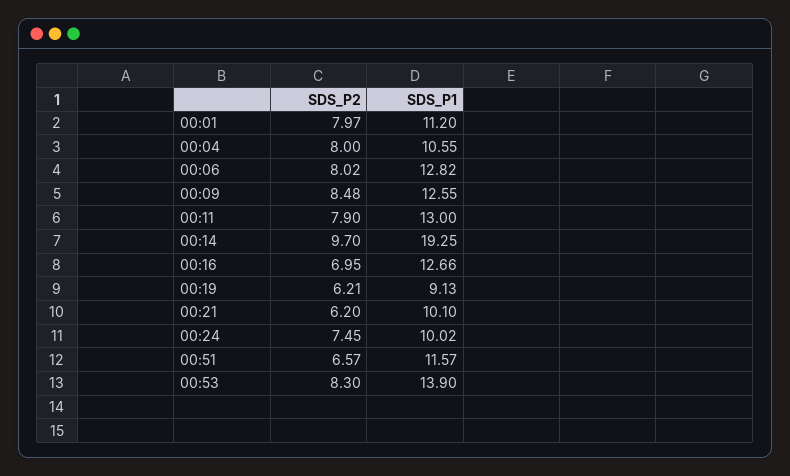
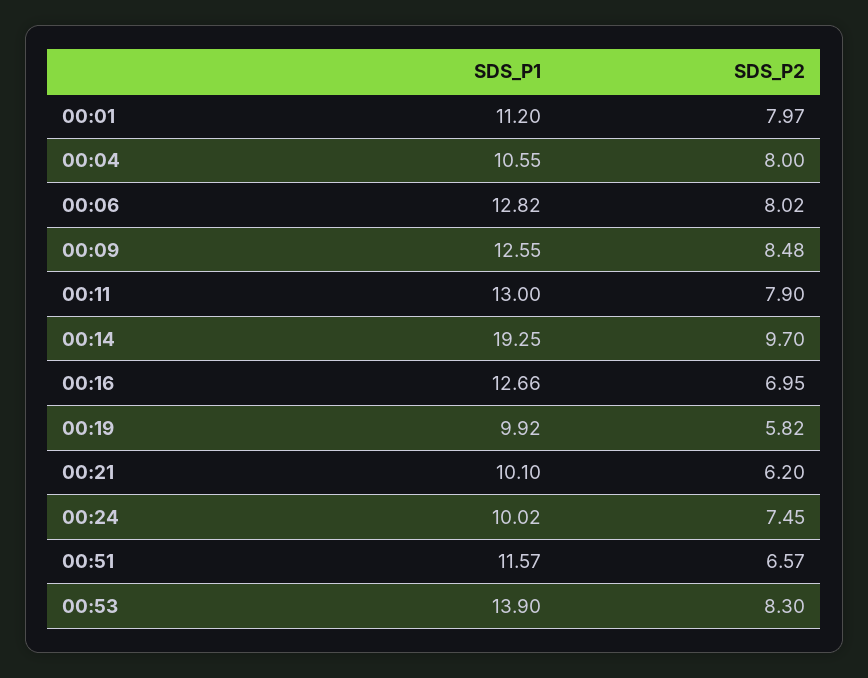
SDS_P2, 00:19: 6.21 -> 5.82
SDS_P1, 00:19: 9.13 -> 9.92

